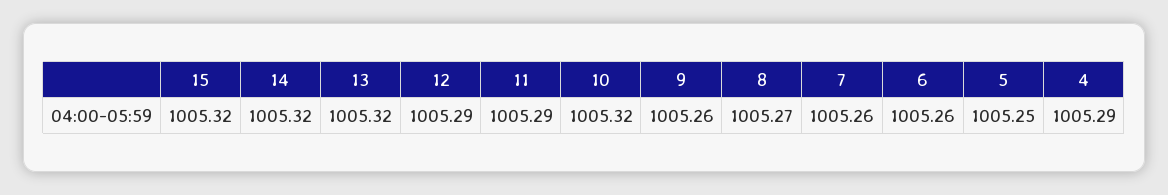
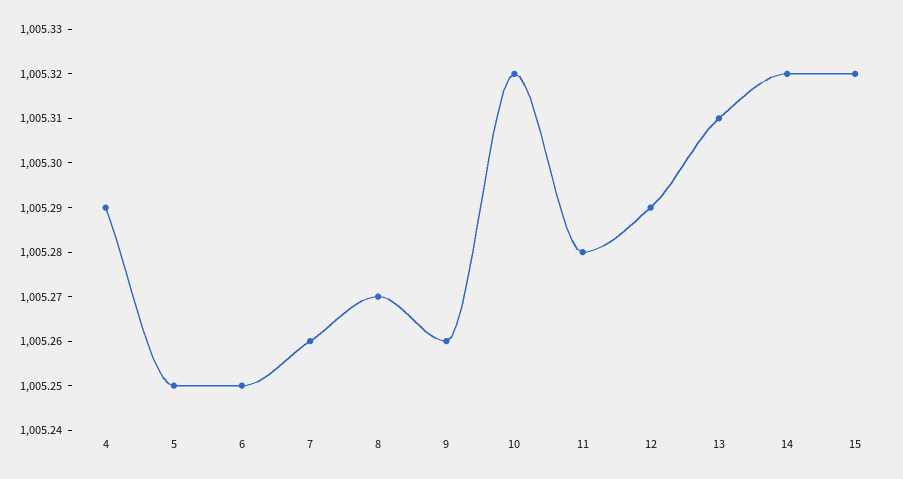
13: 1005.32 -> 1005.31
11: 1005.29 -> 1005.28
6: 1005.26 -> 1005.25

